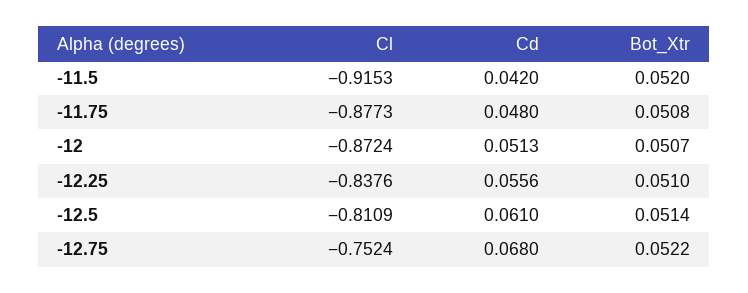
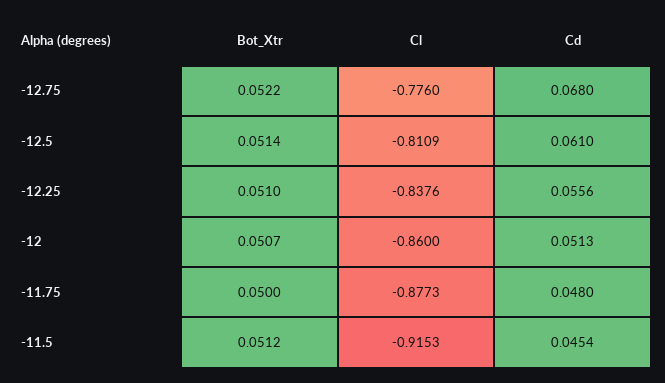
Cd, -11.5: 0.042 -> 0.0454
Bot_Xtr, -11.5: 0.052 -> 0.0512
Bot_Xtr, -11.75: 0.0508 -> 0.05
Cl, -12: -0.8724 -> -0.86
Cl, -12.75: -0.7524 -> -0.776

